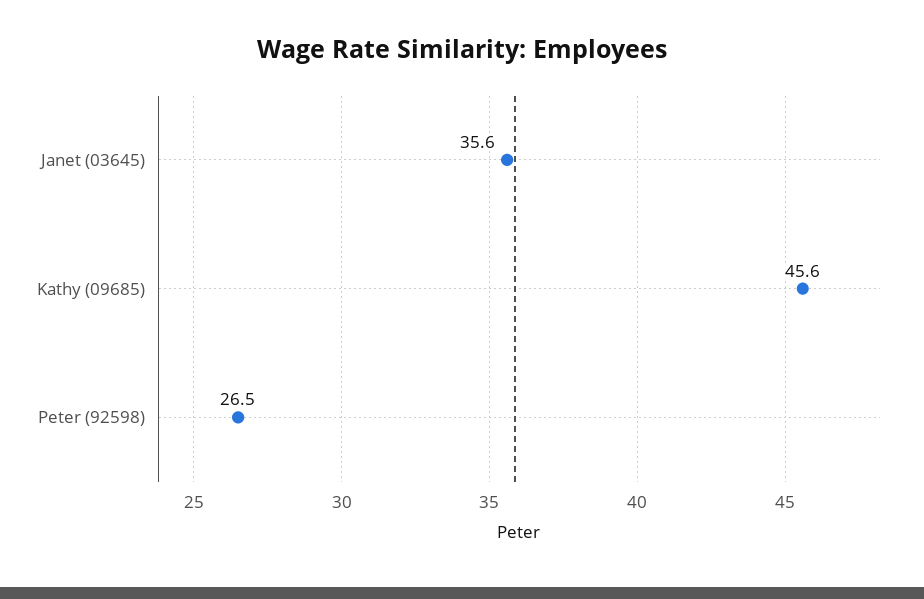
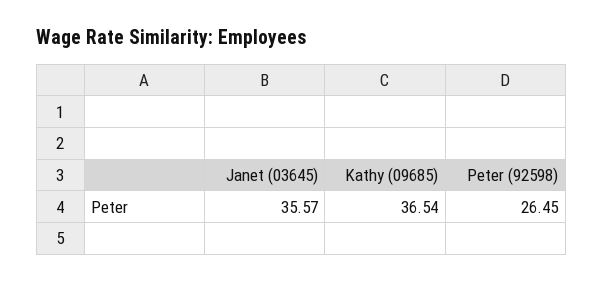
Kathy (09685): 45.6 -> 36.54

